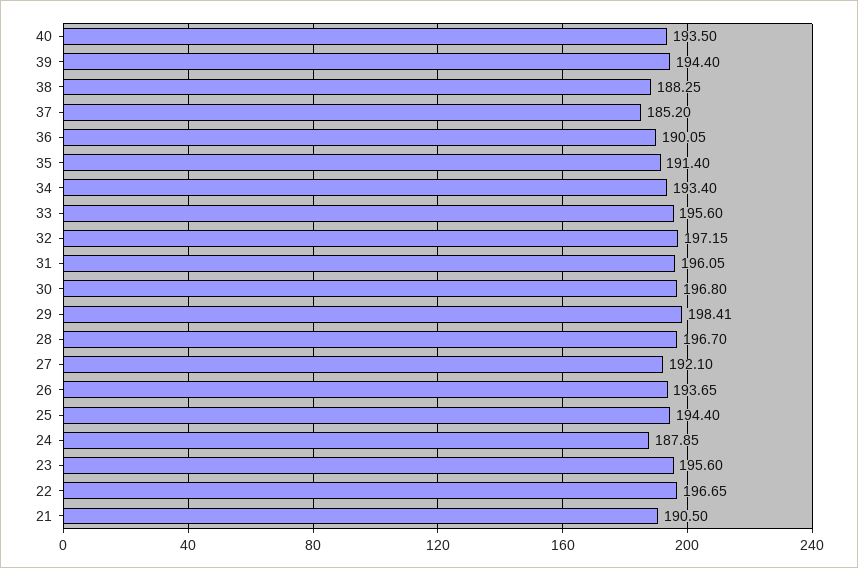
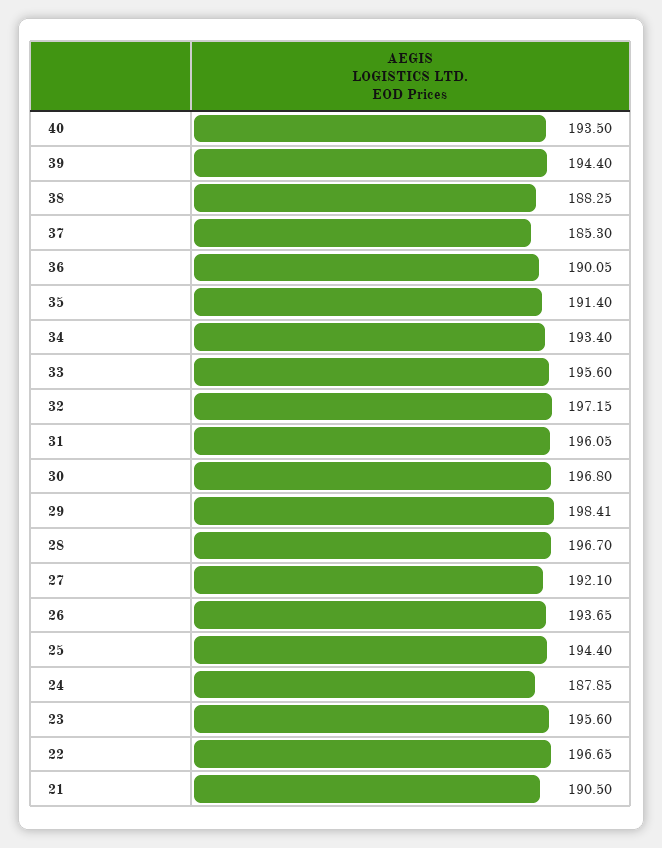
37: 185.2 -> 185.3

